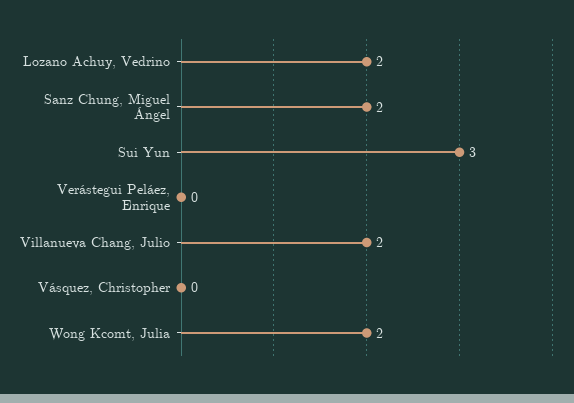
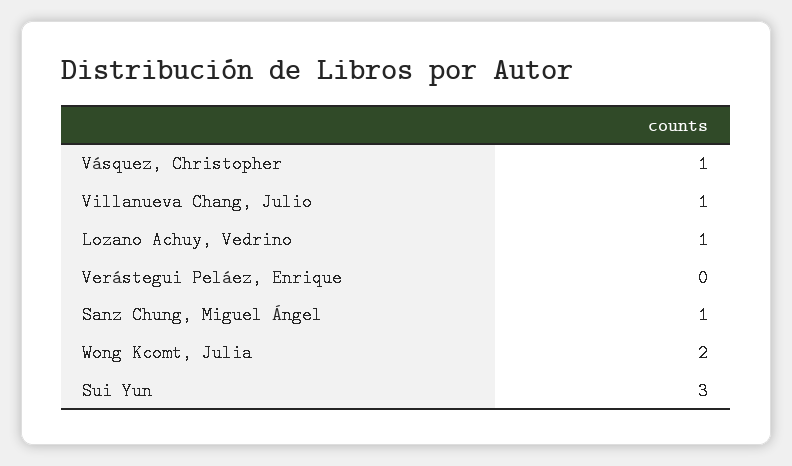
Lozano Achuy, Vedrino: 2 -> 1
Sanz Chung, Miguel Ángel: 2 -> 1
Villanueva Chang, Julio: 2 -> 1
Vásquez, Christopher: 0 -> 1

